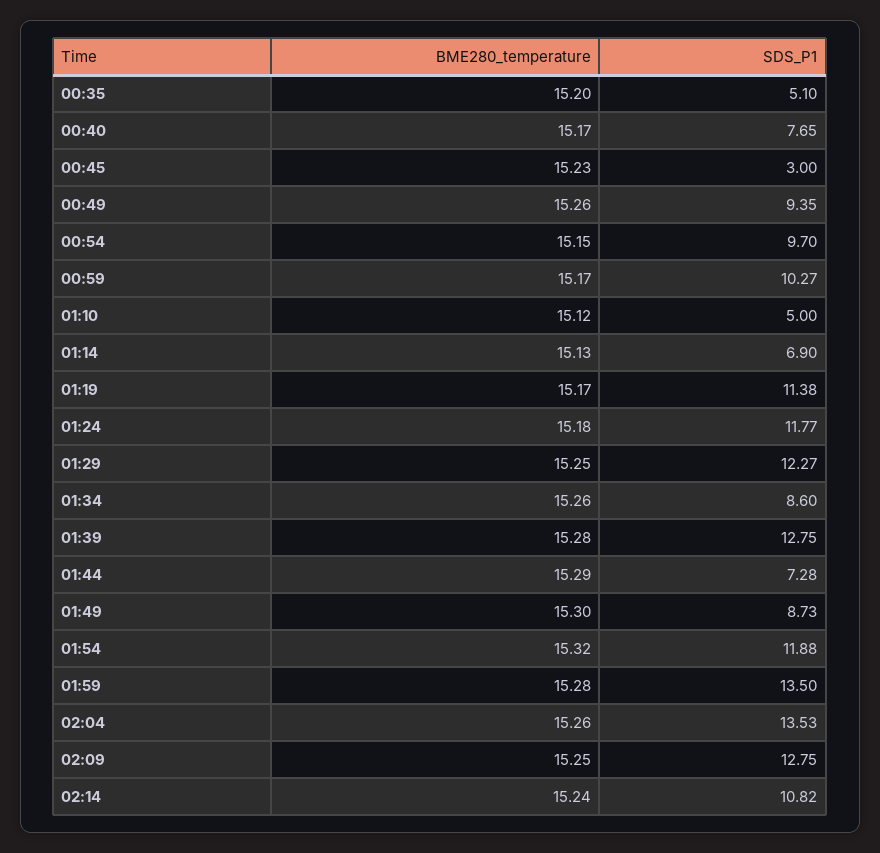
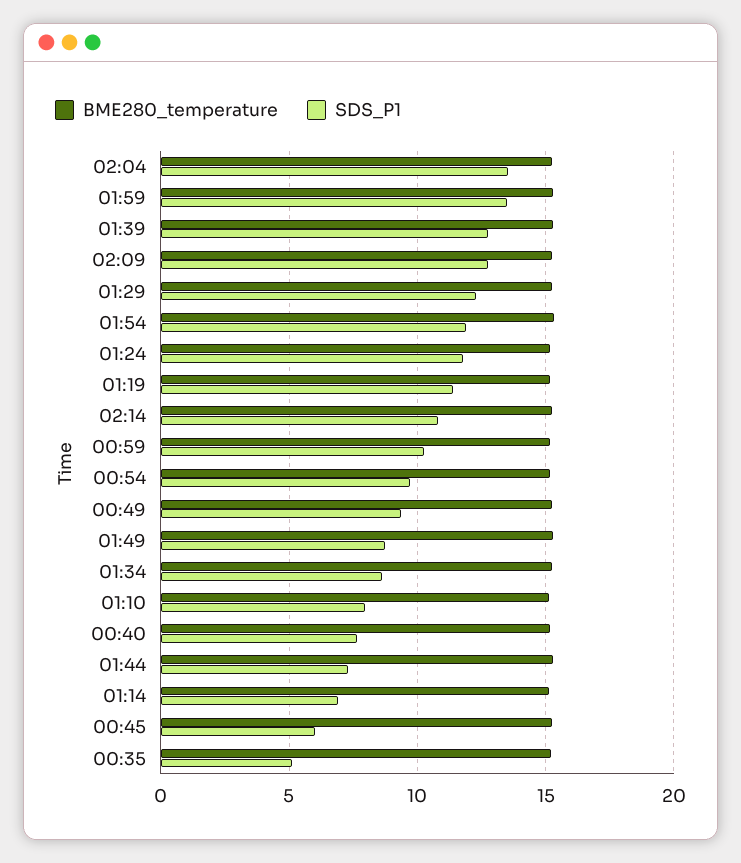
SDS_P1, 00:45: 3 -> 6
SDS_P1, 01:10: 5 -> 8

